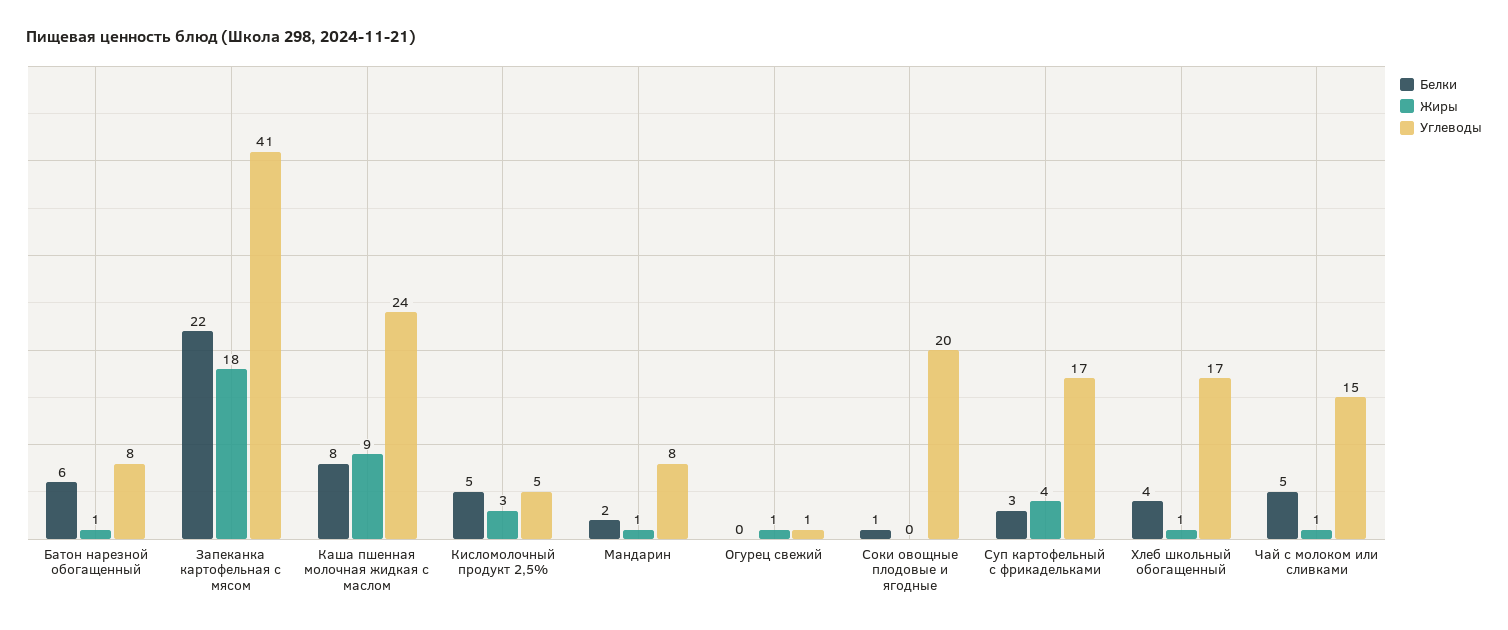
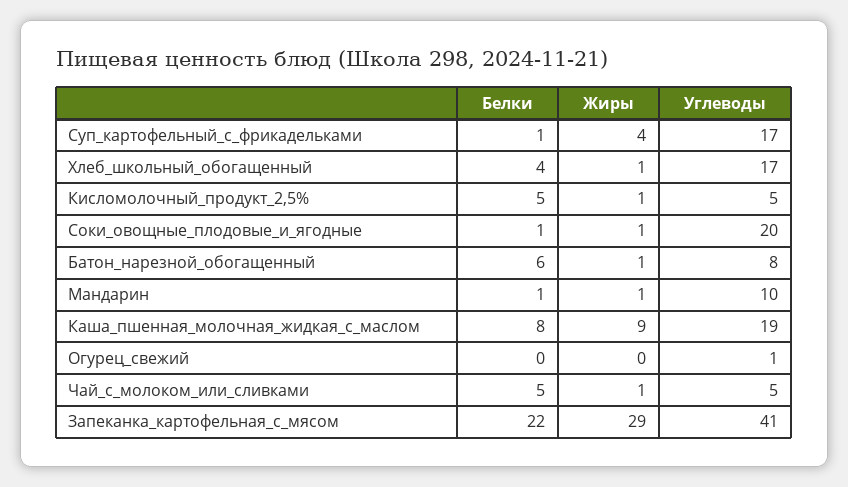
Жиры, Запеканка картофельная с мясом: 18 -> 29
Углеводы, Каша пшенная молочная жидкая с маслом: 24 -> 19
Жиры, Кисломолочный продукт 2,5%: 3 -> 1
Белки, Мандарин: 2 -> 1
Углеводы, Мандарин: 8 -> 10
Жиры, Огурец свежий: 1 -> 0
Жиры, Соки овощные плодовые и ягодные: 0 -> 1
Белки, Суп картофельный с фрикадельками: 3 -> 1
Углеводы, Чай с молоком или сливками: 15 -> 5

